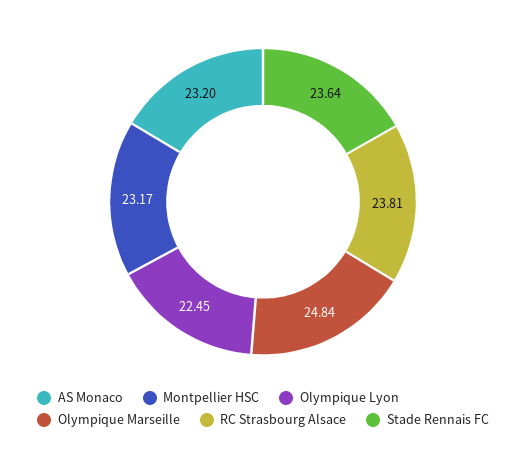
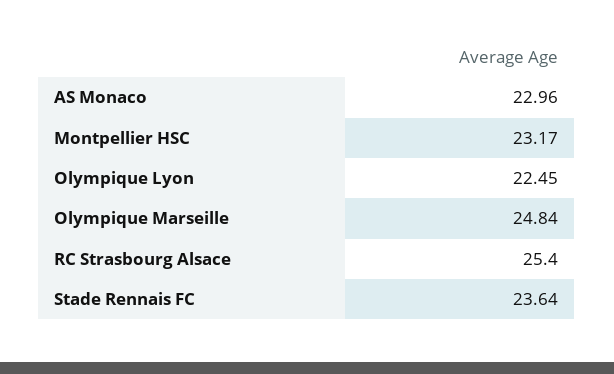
AS Monaco: 23.2 -> 22.96
RC Strasbourg Alsace: 23.81 -> 25.4

